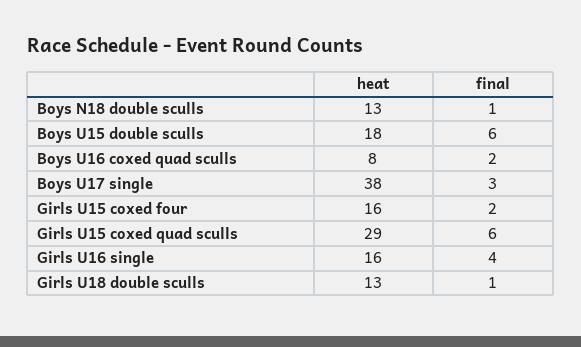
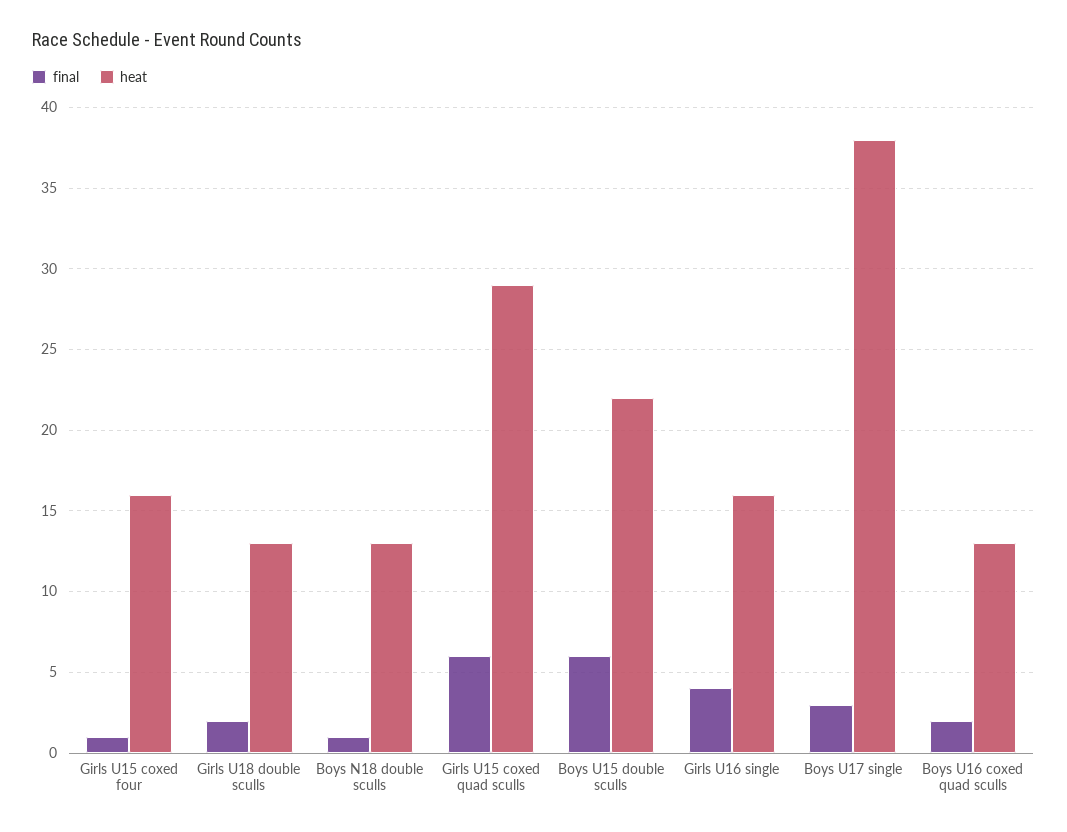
heat, Boys U15 double sculls: 18 -> 22
heat, Boys U16 coxed quad sculls: 8 -> 13
final, Girls U15 coxed four: 2 -> 1
final, Girls U18 double sculls: 1 -> 2

